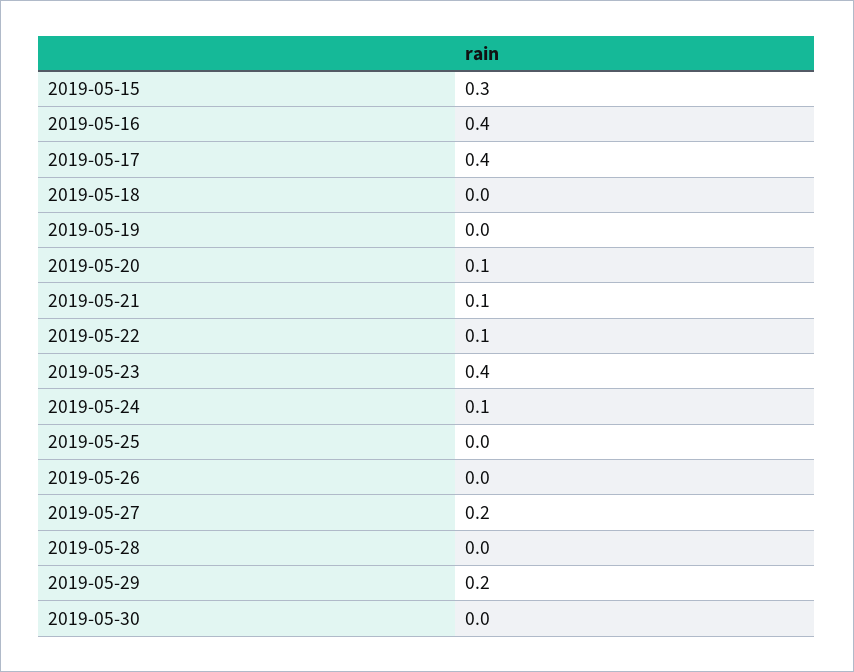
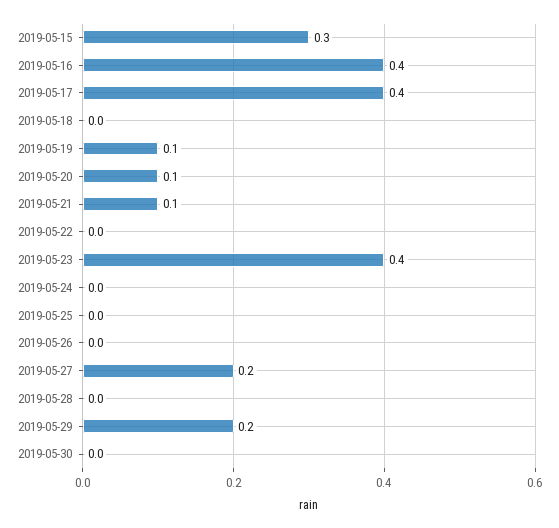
2019-05-19: 0 -> 0.1
2019-05-22: 0.1 -> 0
2019-05-24: 0.1 -> 0

